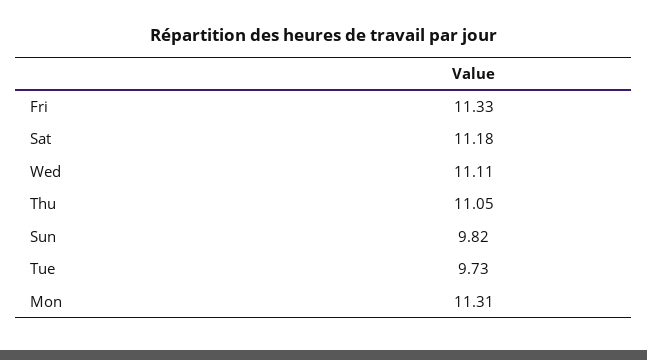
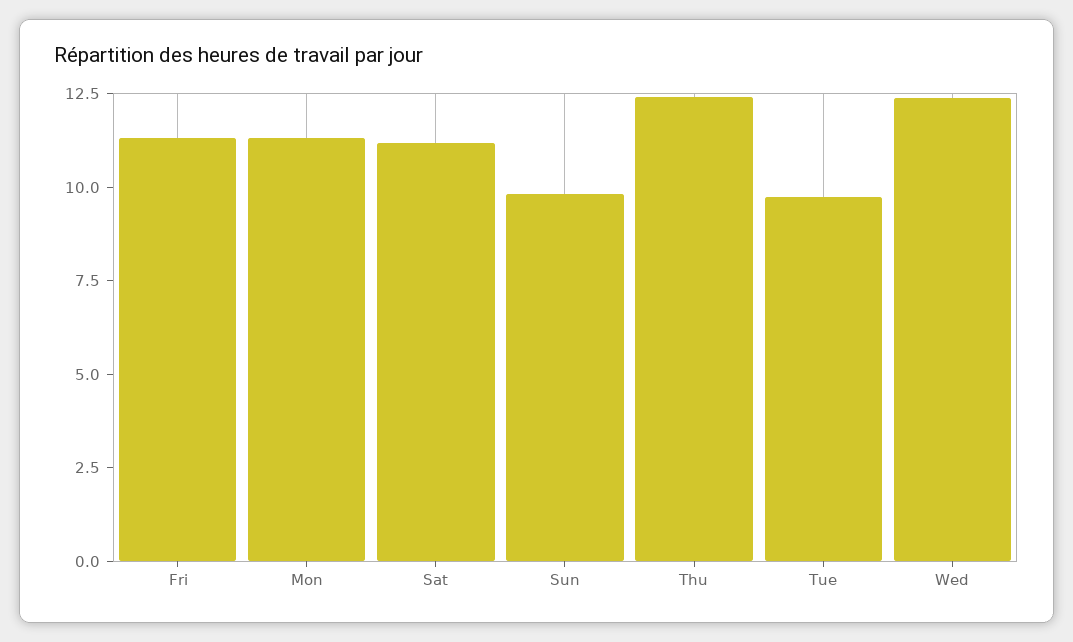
Wed: 11.11 -> 12.5
Thu: 11.05 -> 12.5

